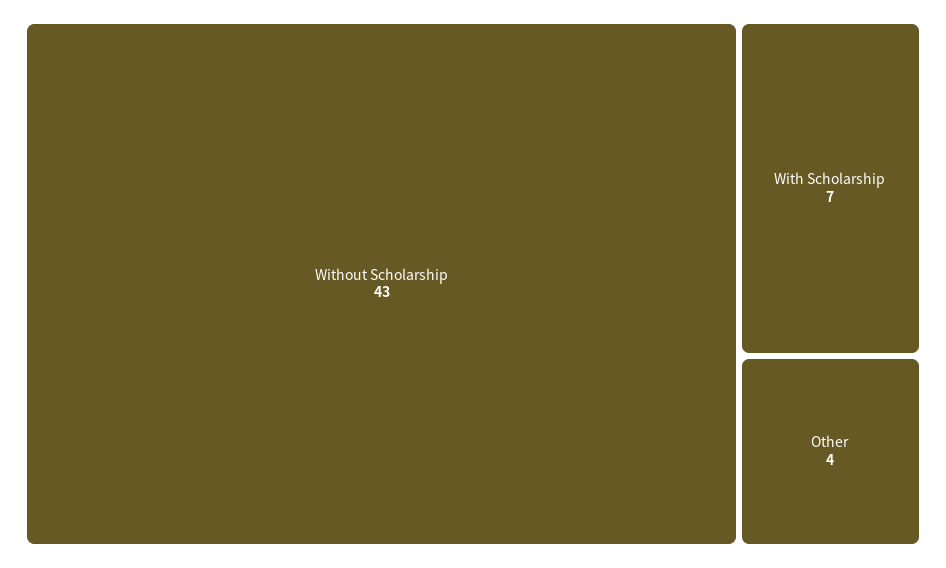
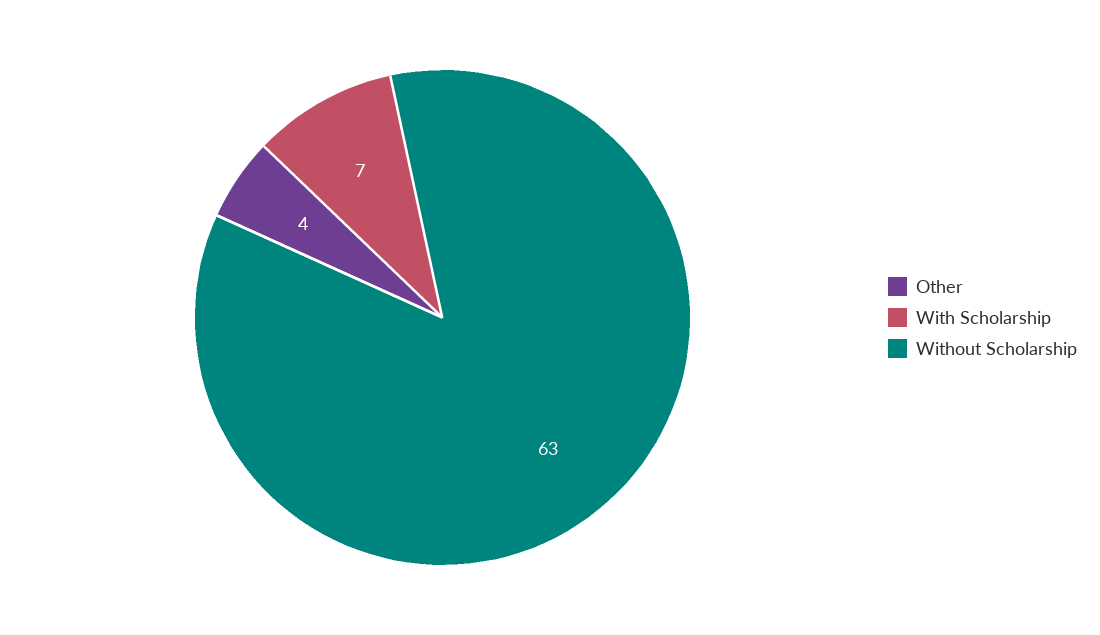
Without Scholarship: 43 -> 63

